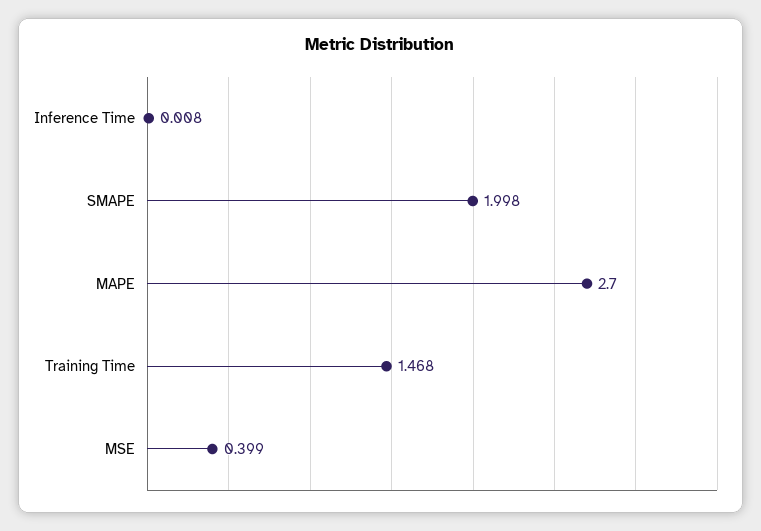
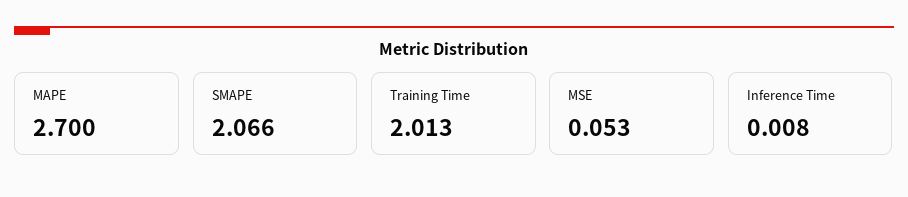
SMAPE: 1.998 -> 2.066
Training Time: 1.468 -> 2.013
MSE: 0.399 -> 0.053

